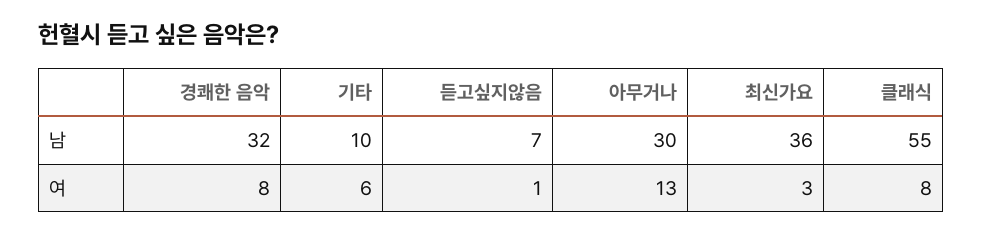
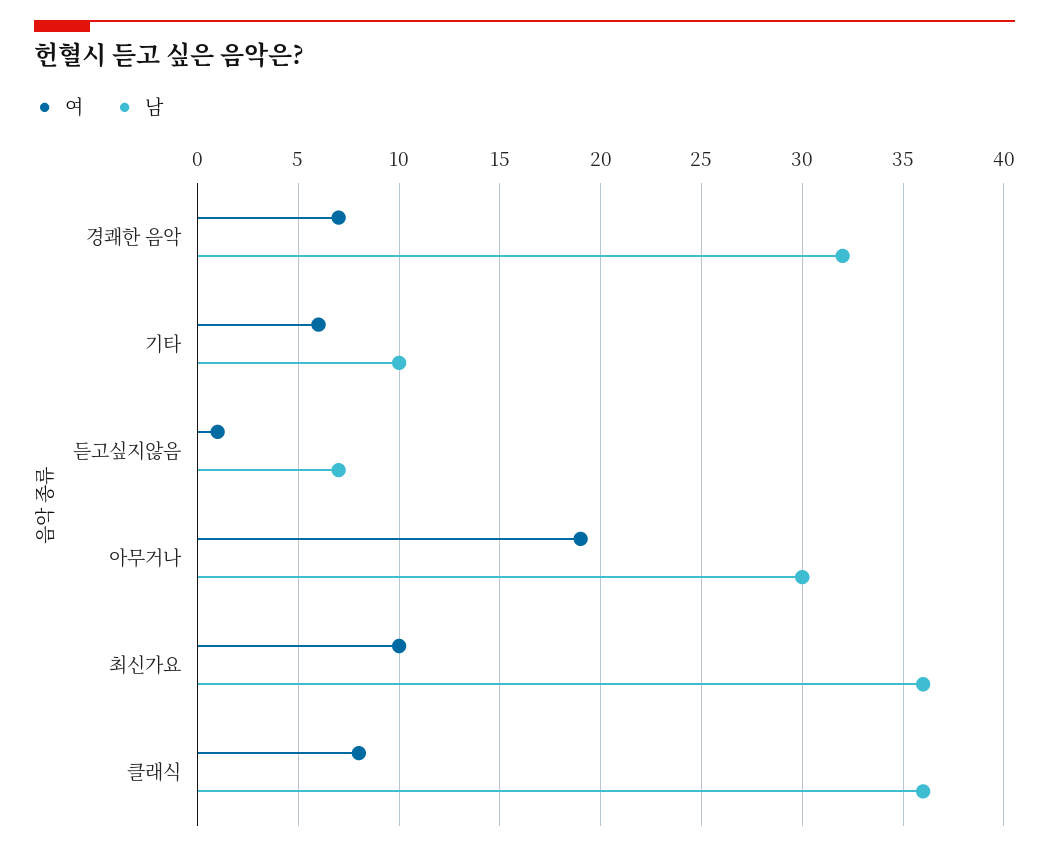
남, 클래식: 55 -> 36
여, 경쾌한 음악: 8 -> 7
여, 아무거나: 13 -> 19
여, 최신가요: 3 -> 10

